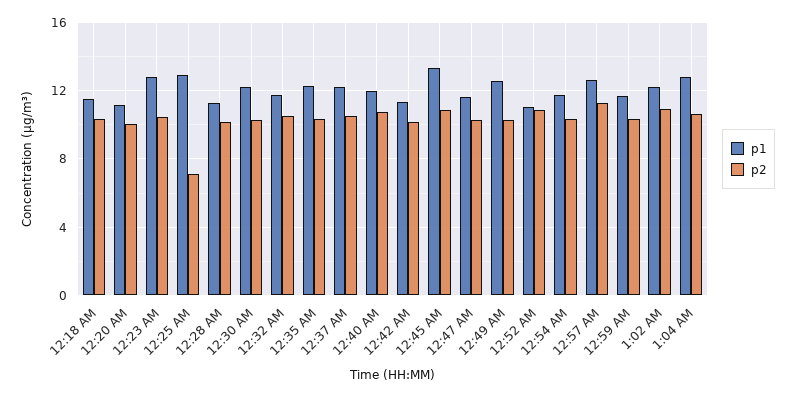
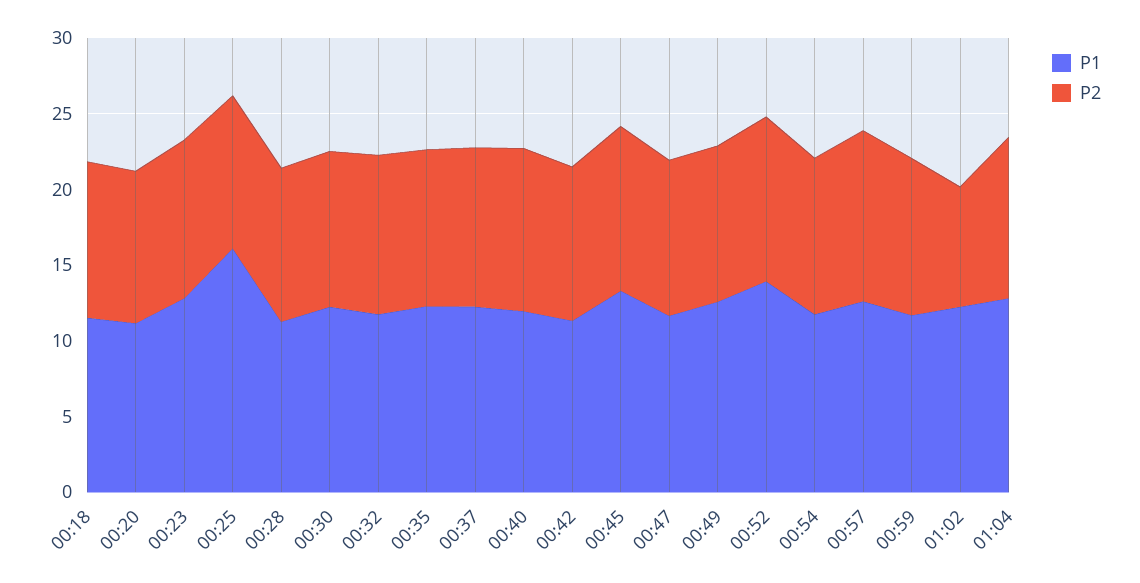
p1, 12:25 AM: 13 -> 16
p2, 12:25 AM: 7 -> 10
p1, 12:52 AM: 11 -> 14
p2, 1:02 AM: 11 -> 8

